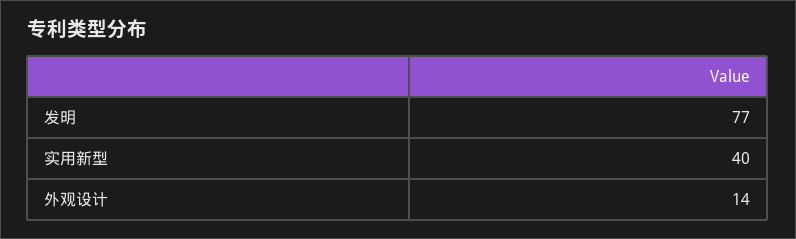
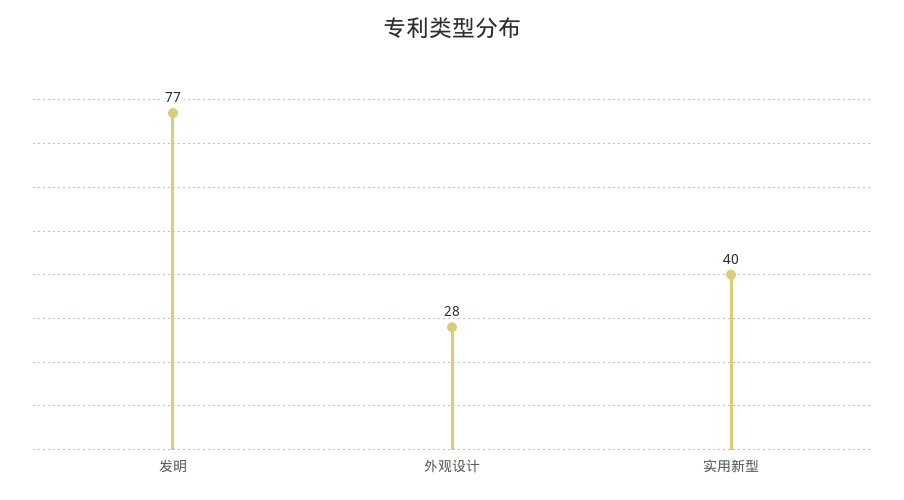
外观设计: 14 -> 28

